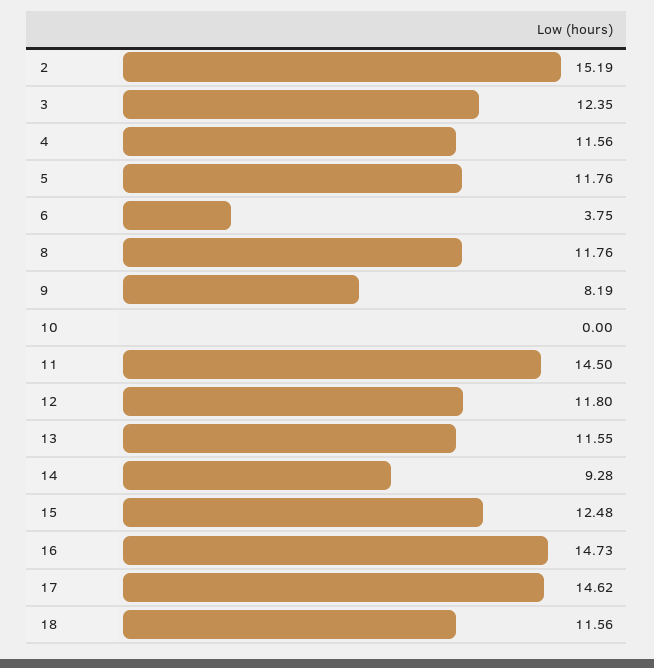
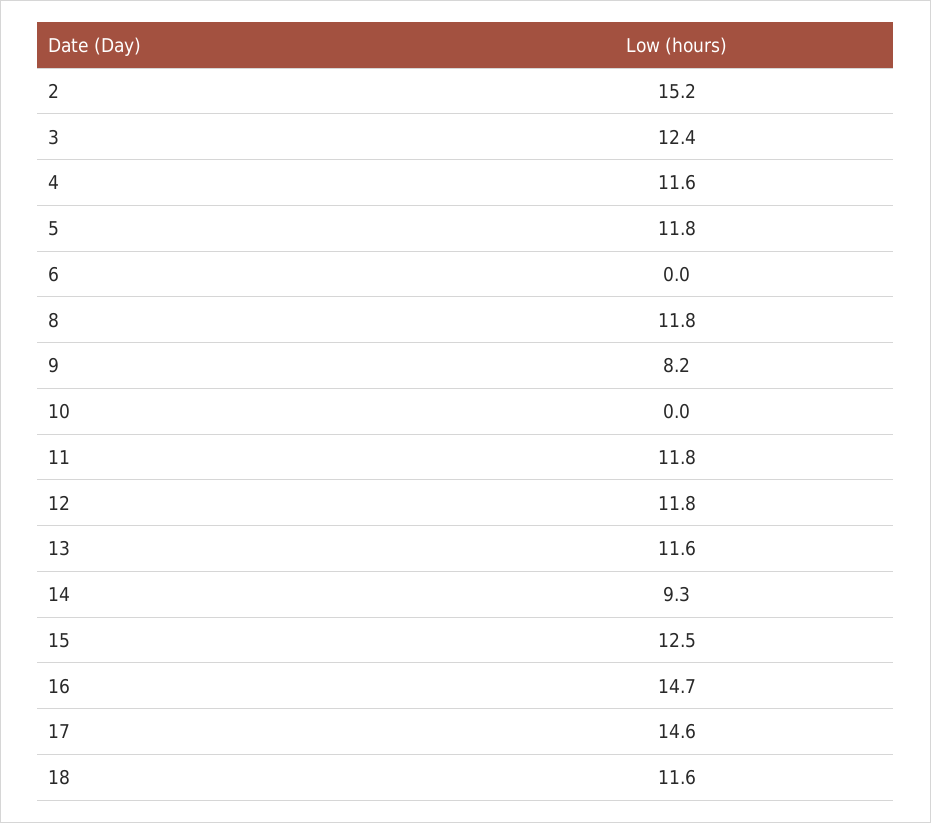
6: 3.75 -> 0
11: 14.5 -> 11.8

